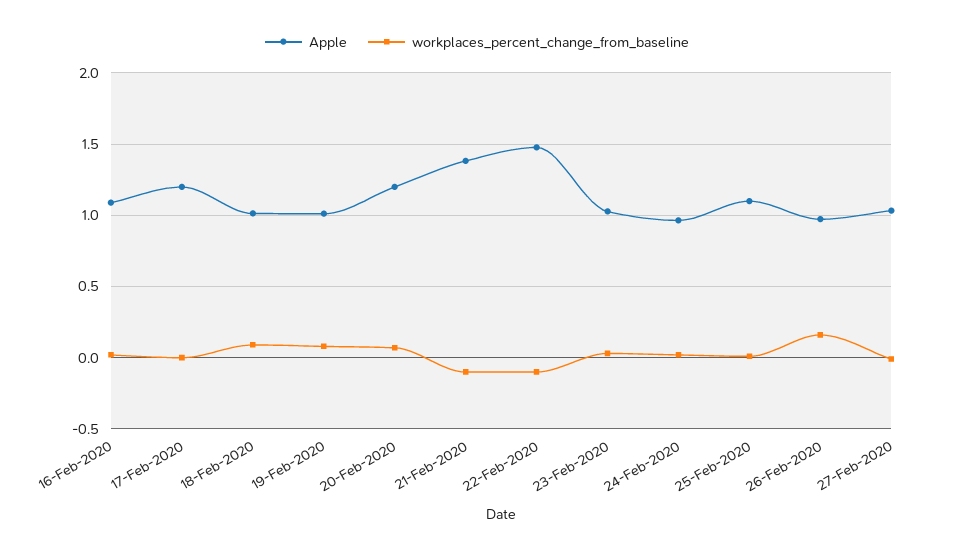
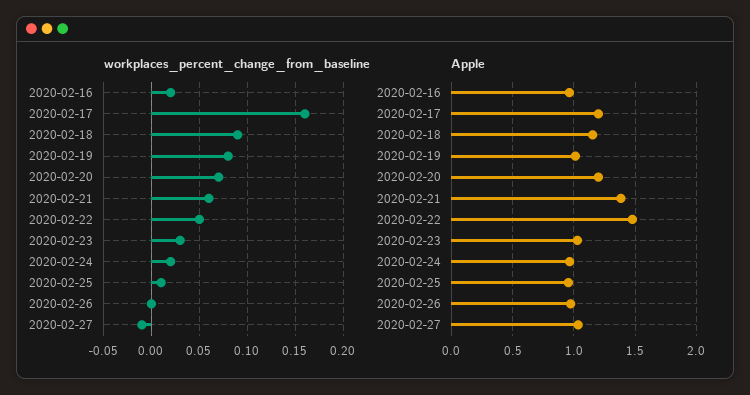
Apple, 16-Feb-2020: 1.1 -> 0.95
workplaces_percent_change_from_baseline, 17-Feb-2020: 0 -> 0.16
Apple, 18-Feb-2020: 1 -> 1.15
workplaces_percent_change_from_baseline, 21-Feb-2020: -0.1 -> 0.06
workplaces_percent_change_from_baseline, 22-Feb-2020: -0.1 -> 0.05
Apple, 25-Feb-2020: 1.1 -> 0.95
workplaces_percent_change_from_baseline, 26-Feb-2020: 0.15 -> 0

